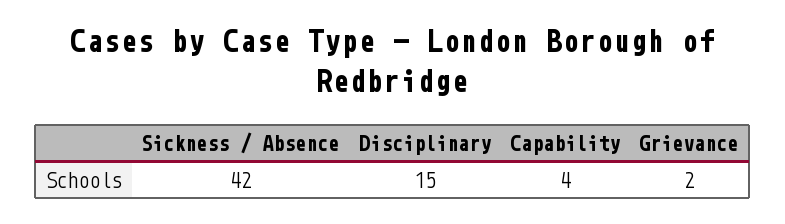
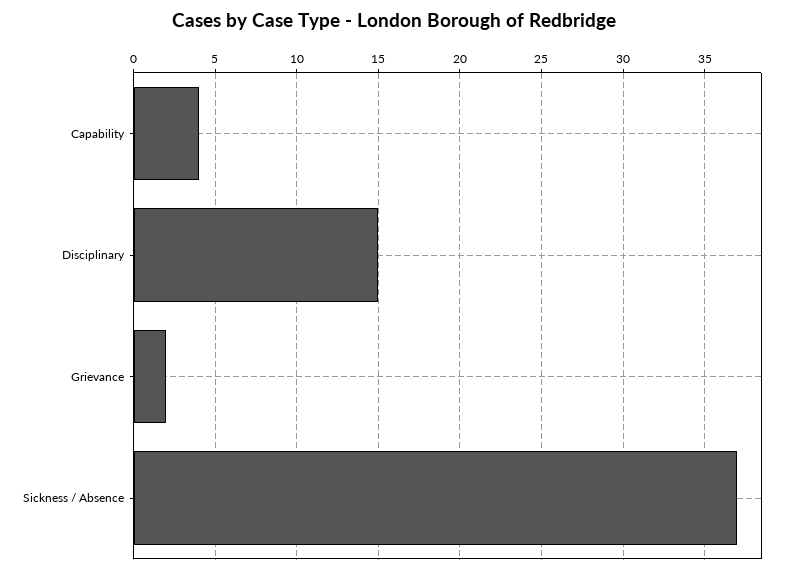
Sickness / Absence: 42 -> 37

